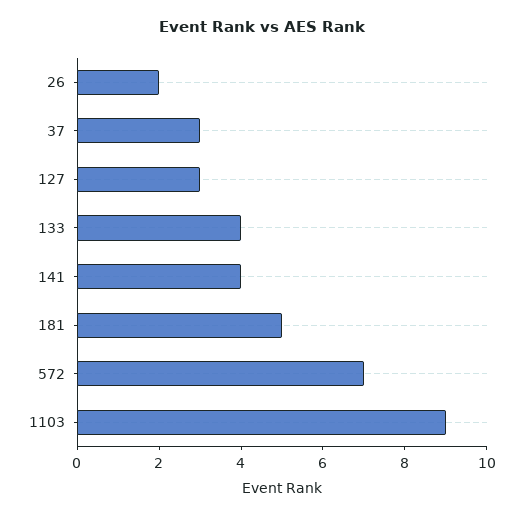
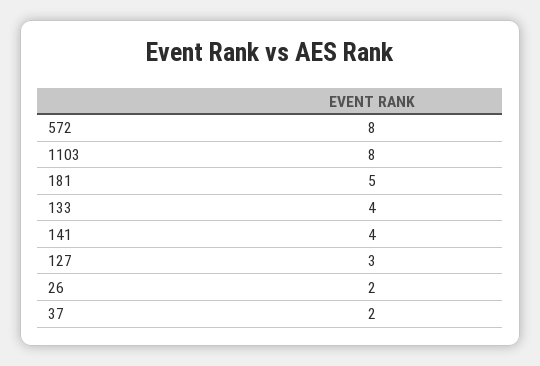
37: 3 -> 2
572: 7 -> 8
1103: 9 -> 8

